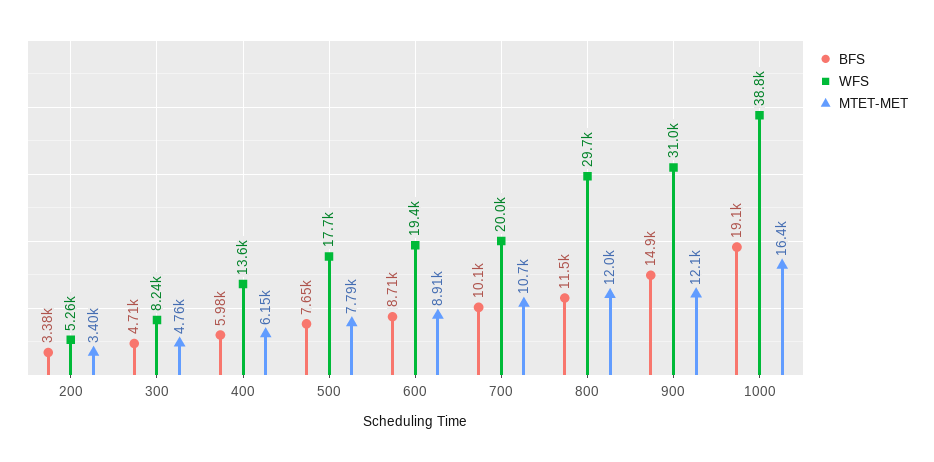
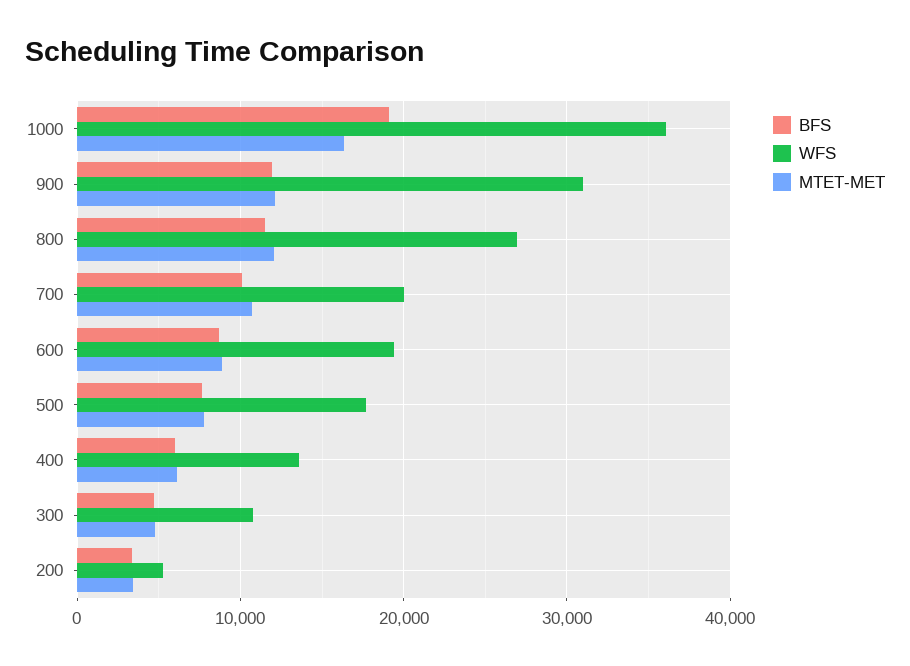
WFS, 300: 8240 -> 11000
WFS, 800: 29700 -> 27000
BFS, 900: 14900 -> 12000
WFS, 1000: 38800 -> 36000

